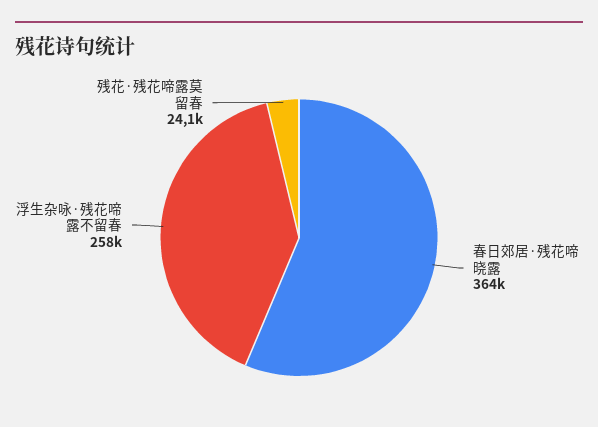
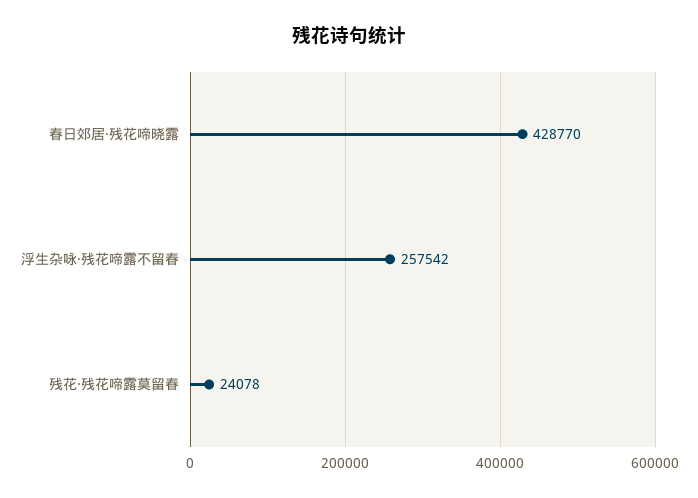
春日郊居·残花啼晓露: 364000 -> 428770

